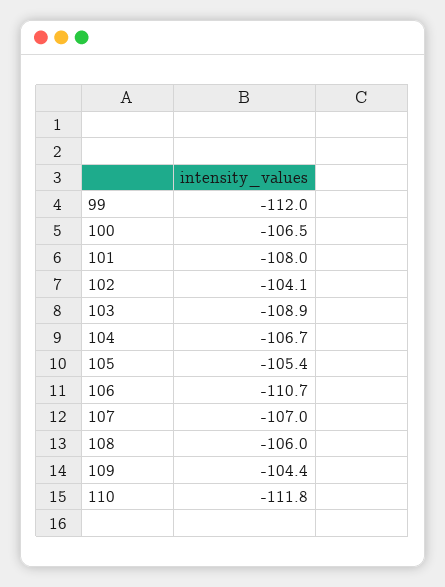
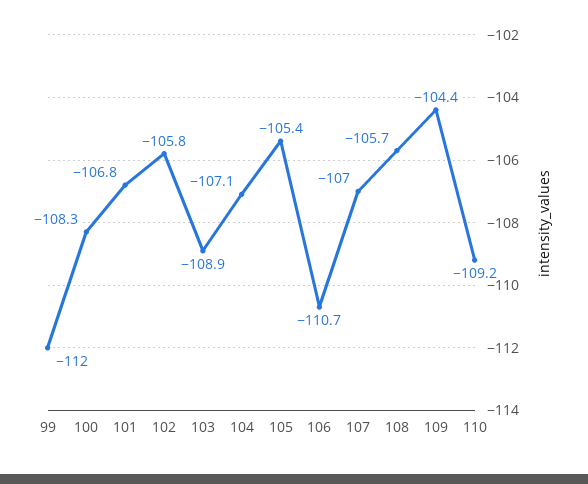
100: -106.5 -> -108.3
101: -108 -> -106.8
102: -104.1 -> -105.8
104: -106.7 -> -107.1
108: -106 -> -105.7
110: -111.8 -> -109.2

